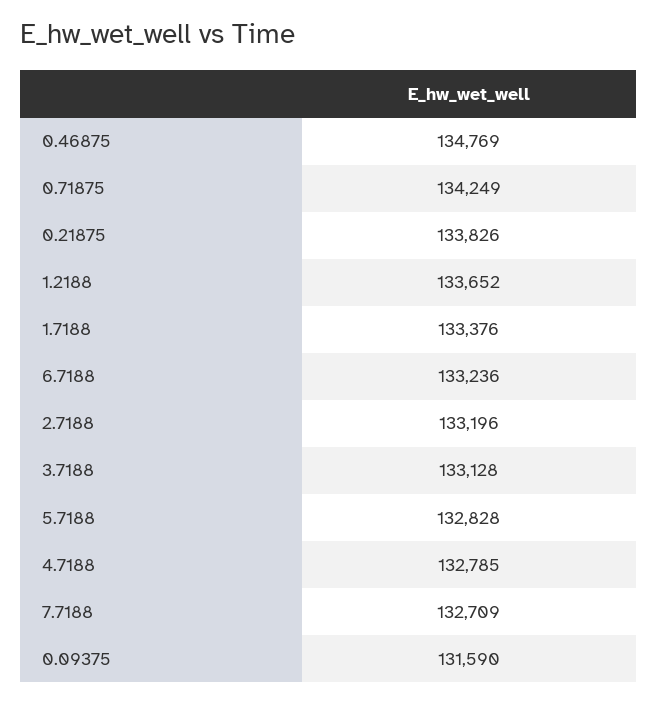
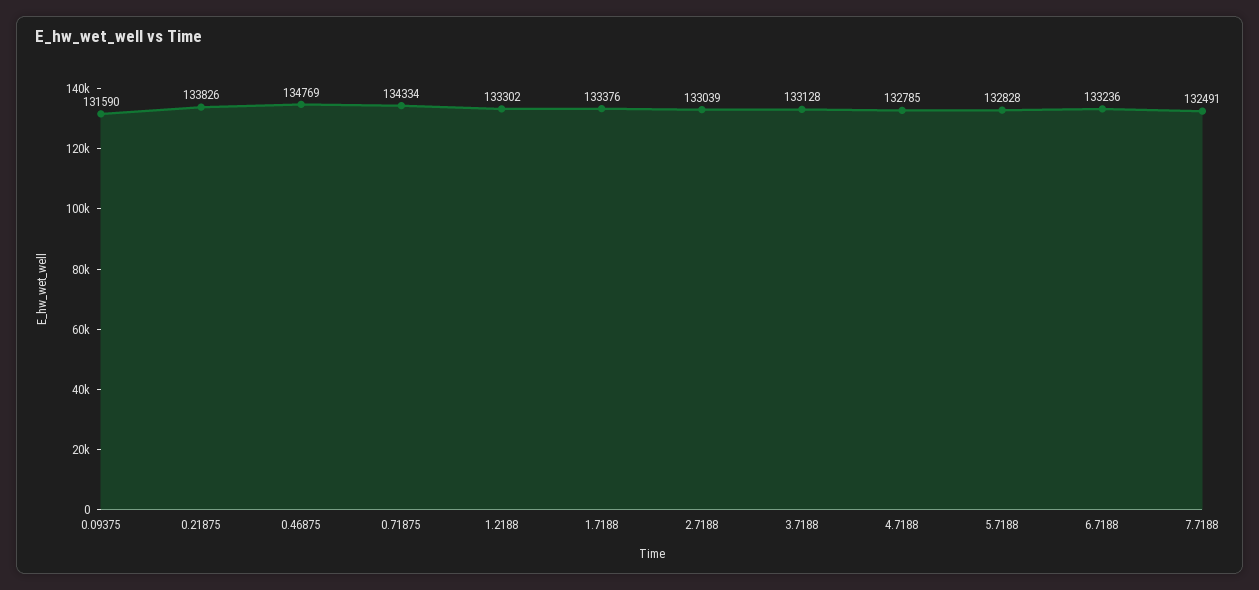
0.71875: 134249 -> 134334
1.2188: 133652 -> 133302
2.7188: 133196 -> 133039
7.7188: 132709 -> 132491

